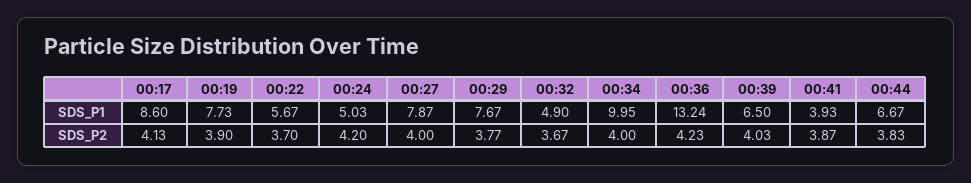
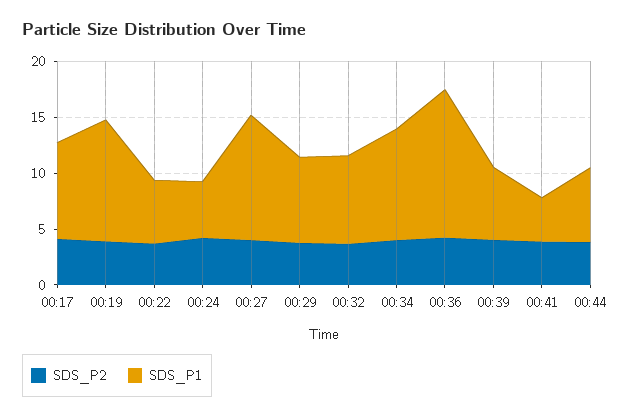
SDS_P1, 00:19: 7.73 -> 11
SDS_P1, 00:27: 7.87 -> 11
SDS_P1, 00:32: 4.9 -> 8

